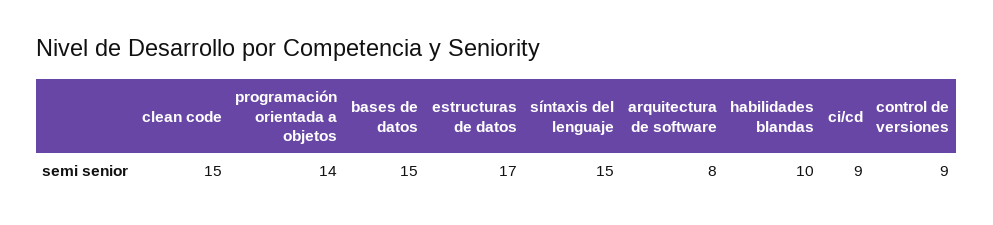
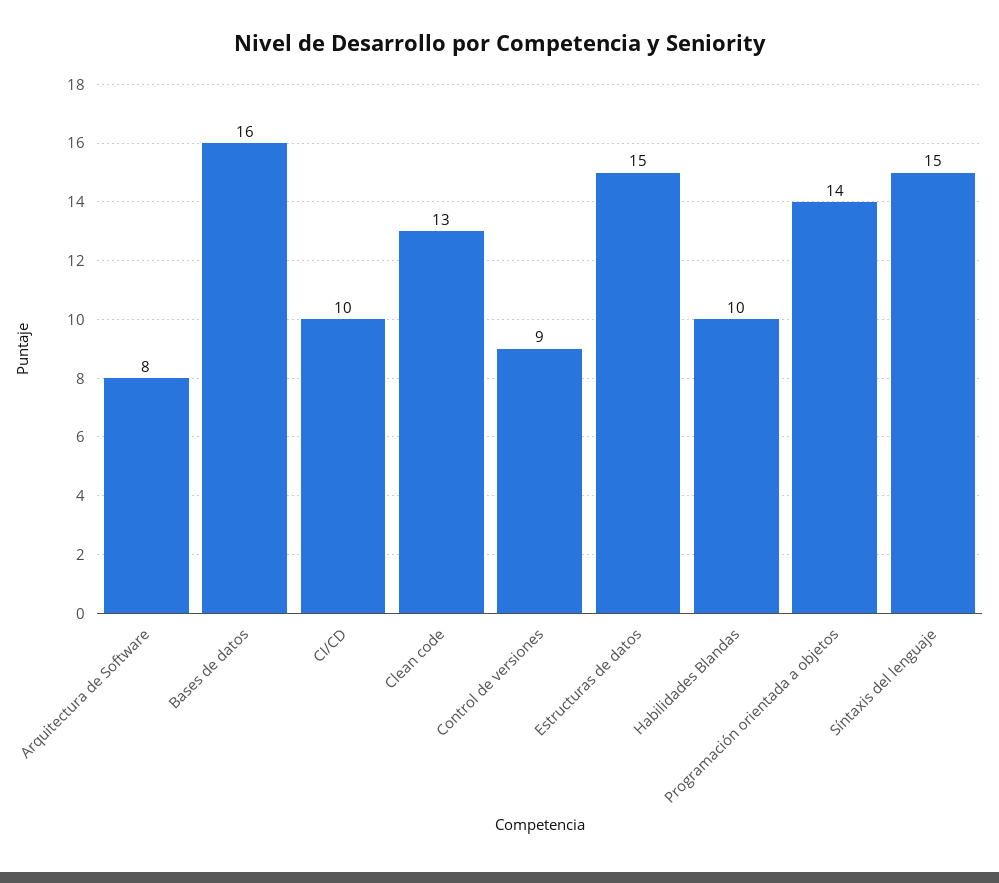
clean code: 15 -> 13
bases de datos: 15 -> 16
estructuras de datos: 17 -> 15
ci/cd: 9 -> 10

